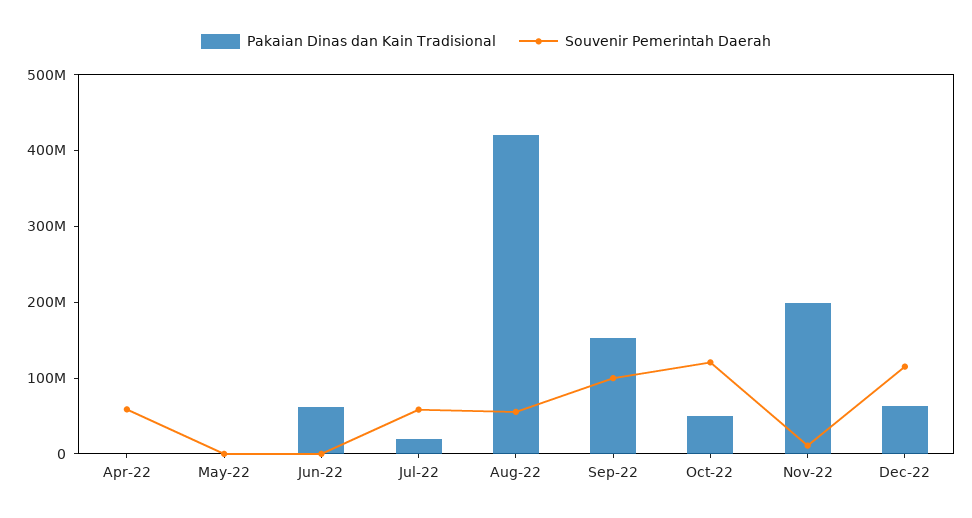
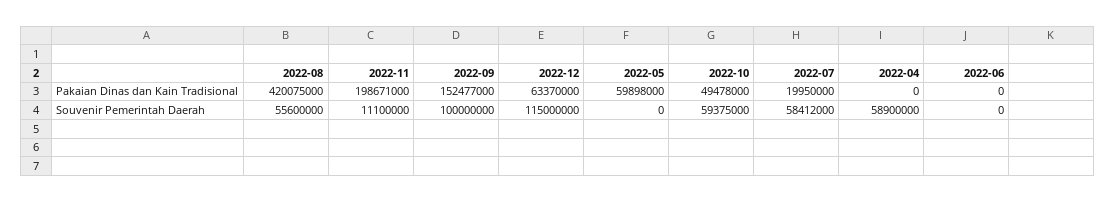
Pakaian Dinas dan Kain Tradisional, May-22: 0 -> 59898000
Pakaian Dinas dan Kain Tradisional, Jun-22: 60000000 -> 0
Souvenir Pemerintah Daerah, Oct-22: 120000000 -> 59375000

